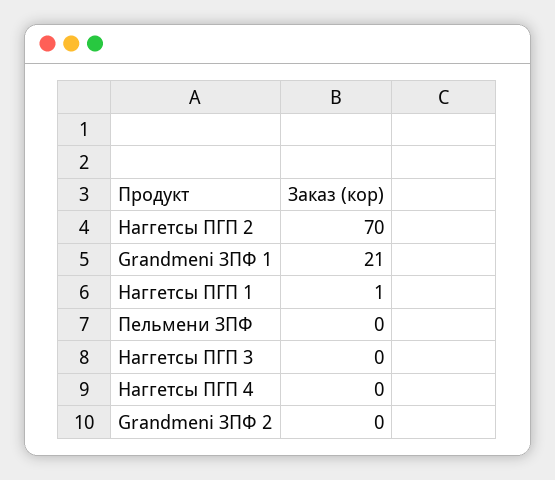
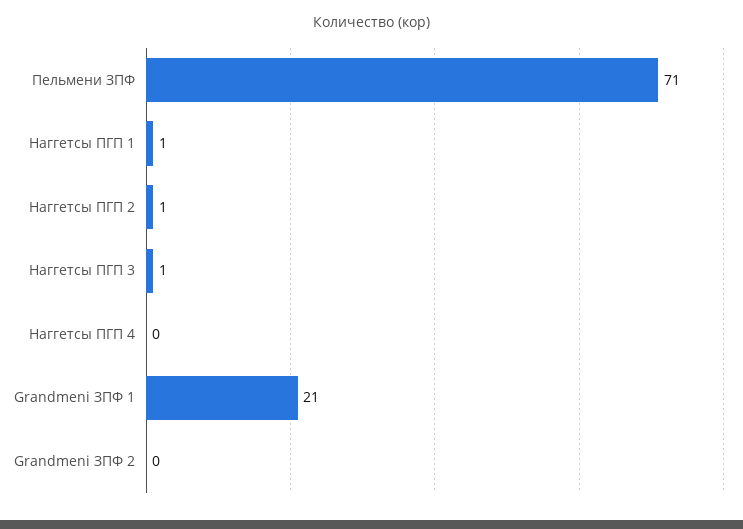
Наггетсы ПГП 2: 70 -> 1
Пельмени ЗПФ: 0 -> 71
Наггетсы ПГП 3: 0 -> 1

